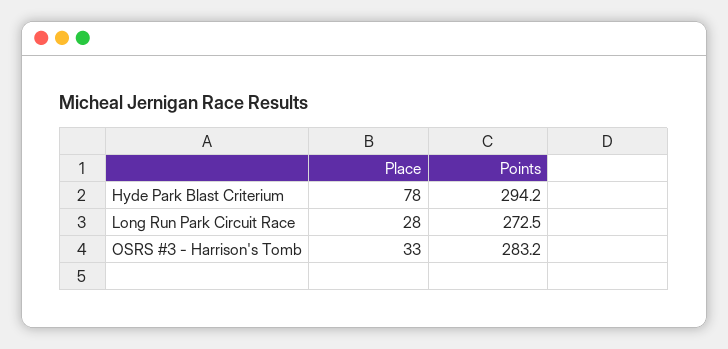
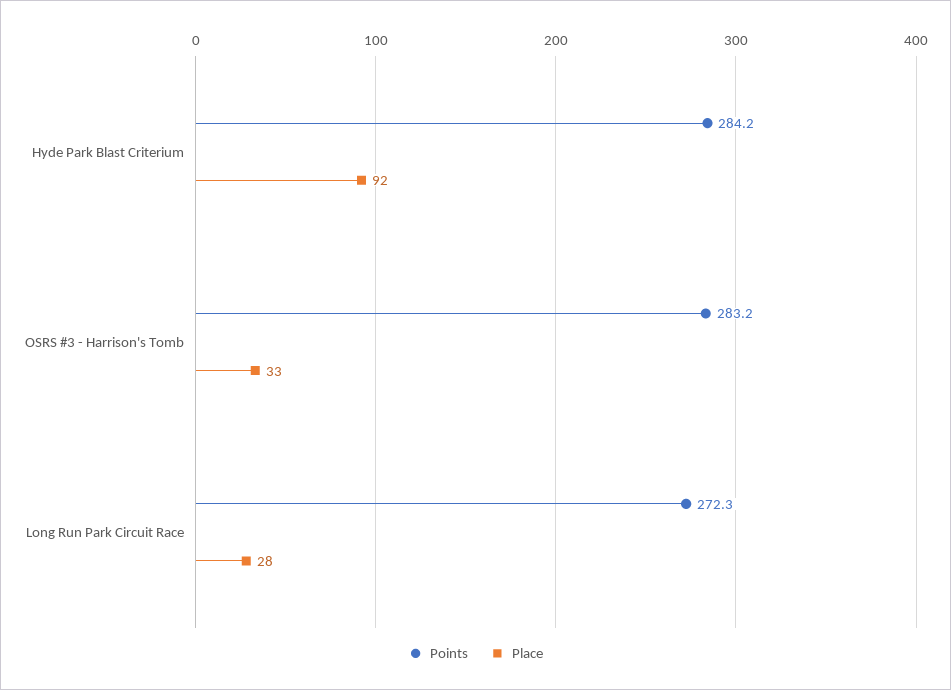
Place, Hyde Park Blast Criterium: 78 -> 92
Points, Hyde Park Blast Criterium: 294.2 -> 284.2
Points, Long Run Park Circuit Race: 272.5 -> 272.3

